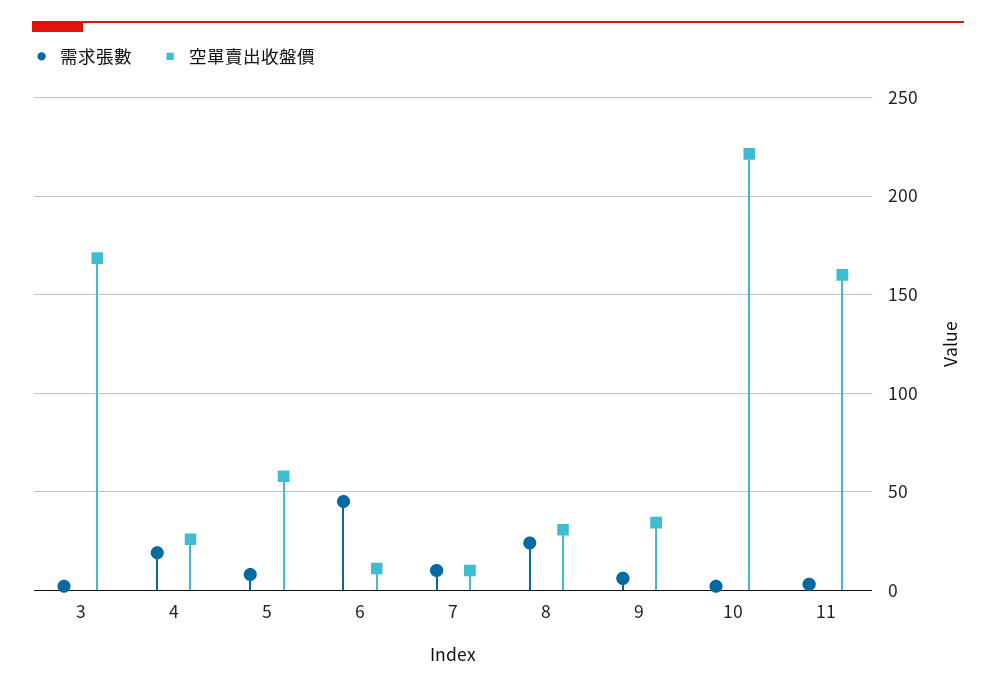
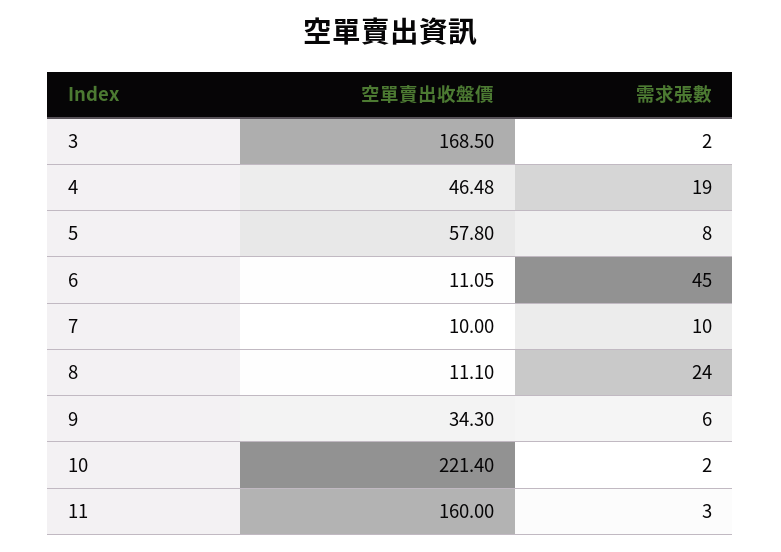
空單賣出收盤價, 4: 25 -> 46.48
空單賣出收盤價, 8: 30 -> 11.1

